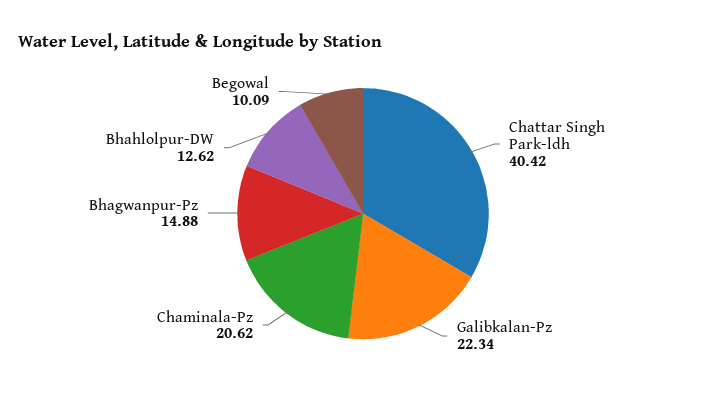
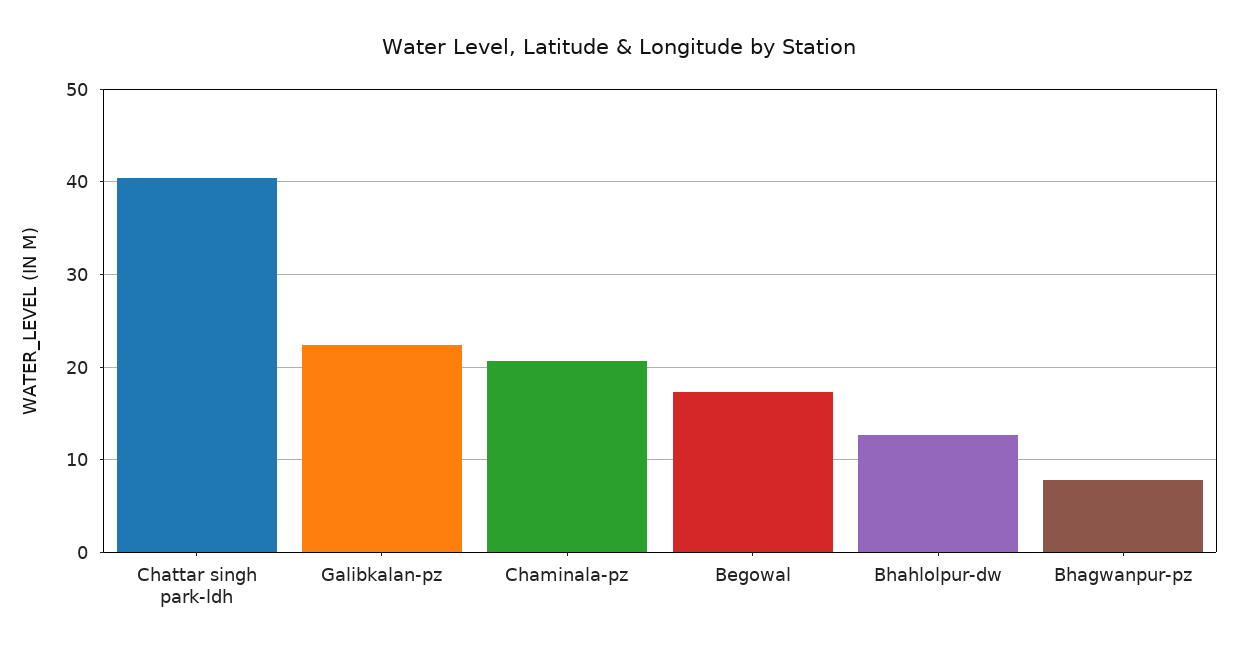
Bhagwanpur-Pz: 14.88 -> 8
Begowal: 10.09 -> 17

